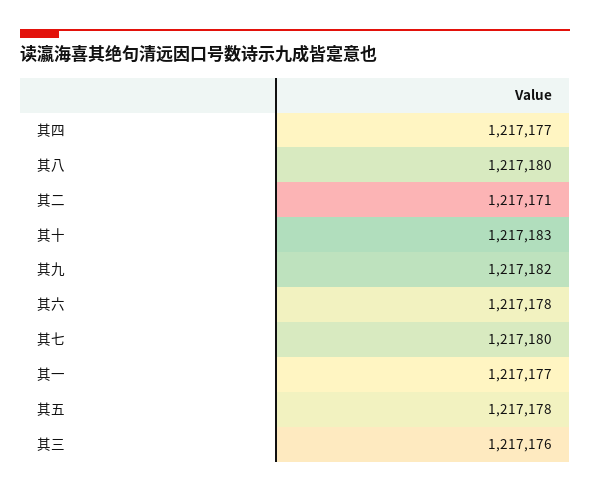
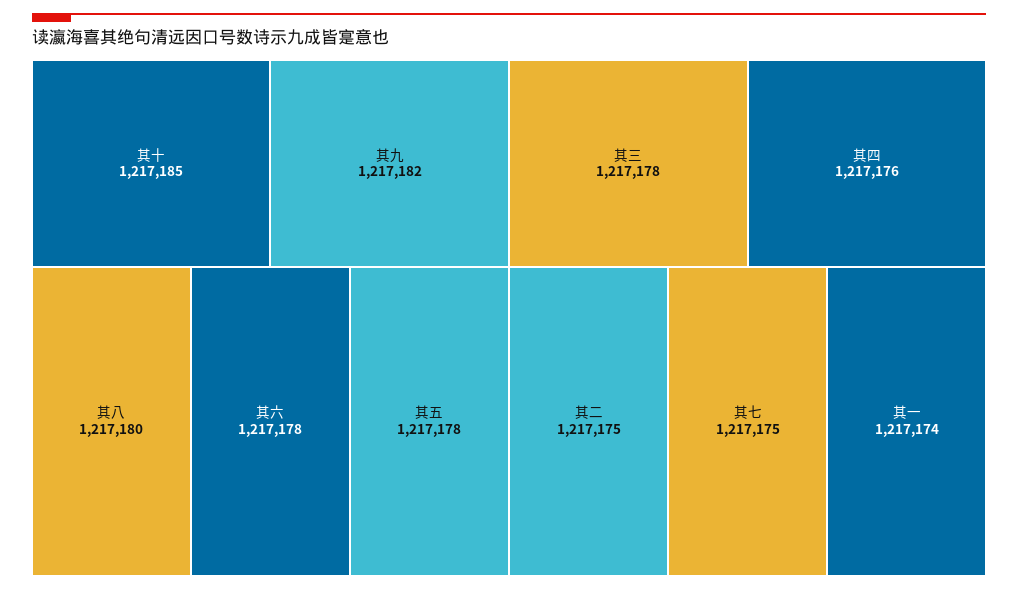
其四: 1217177 -> 1217176
其二: 1217171 -> 1217175
其十: 1217183 -> 1217185
其七: 1217180 -> 1217175
其一: 1217177 -> 1217174
其三: 1217176 -> 1217178

